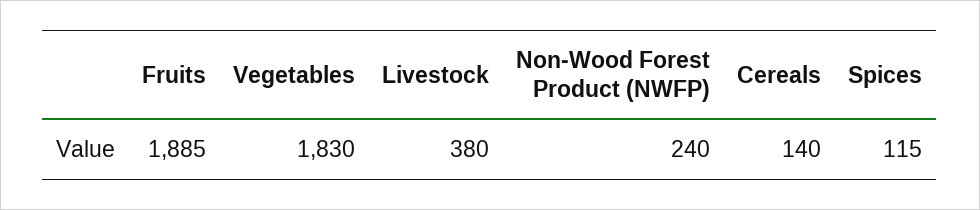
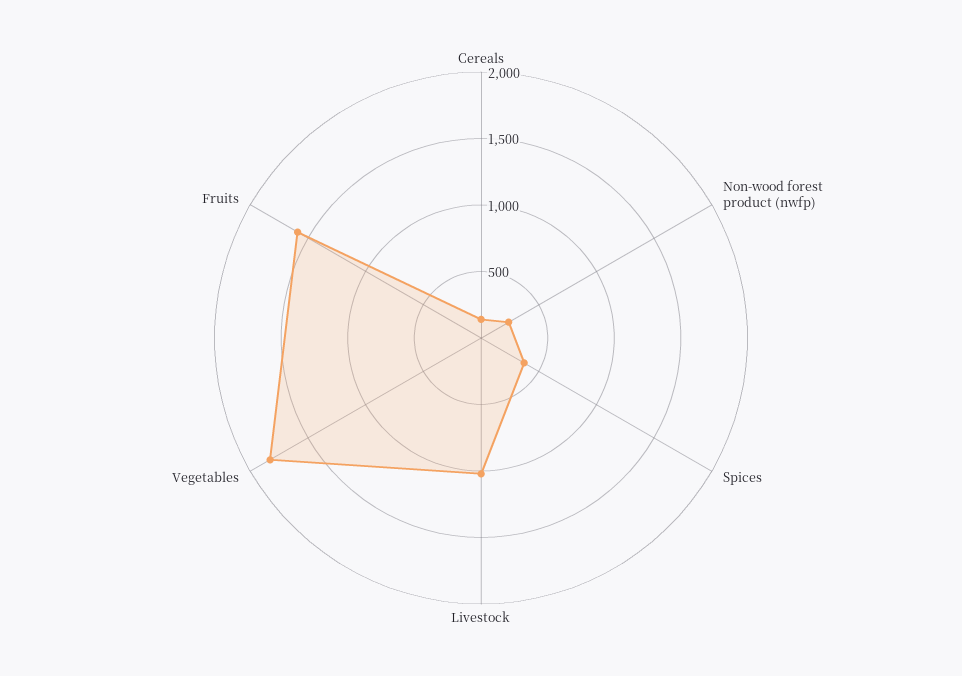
Fruits: 1885 -> 1600
Livestock: 380 -> 1000
Spices: 115 -> 400

